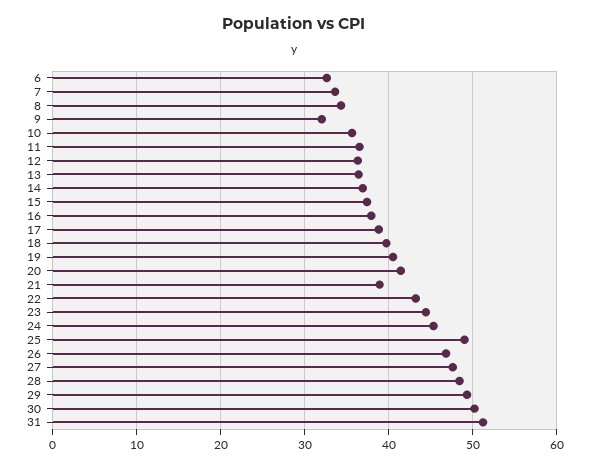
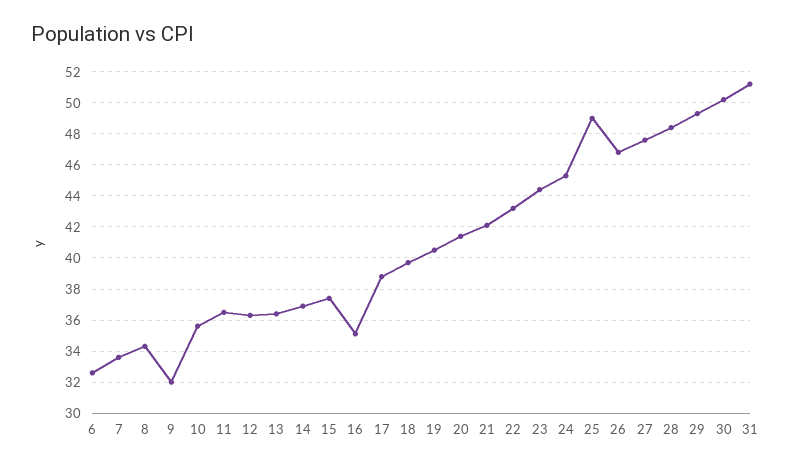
16: 38 -> 35
21: 39 -> 42

